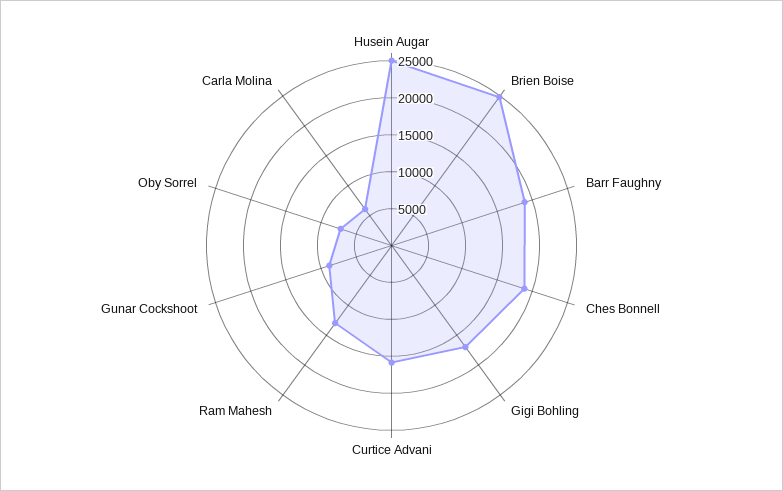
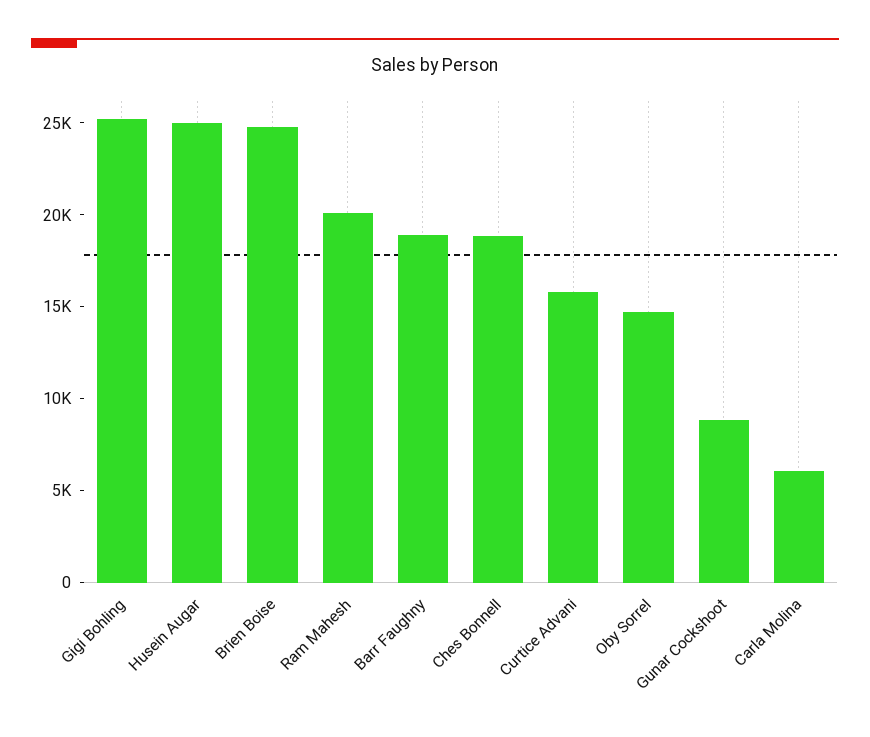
Gigi Bohling: 17500 -> 25000
Ram Mahesh: 12500 -> 20000
Oby Sorrel: 7500 -> 15000

